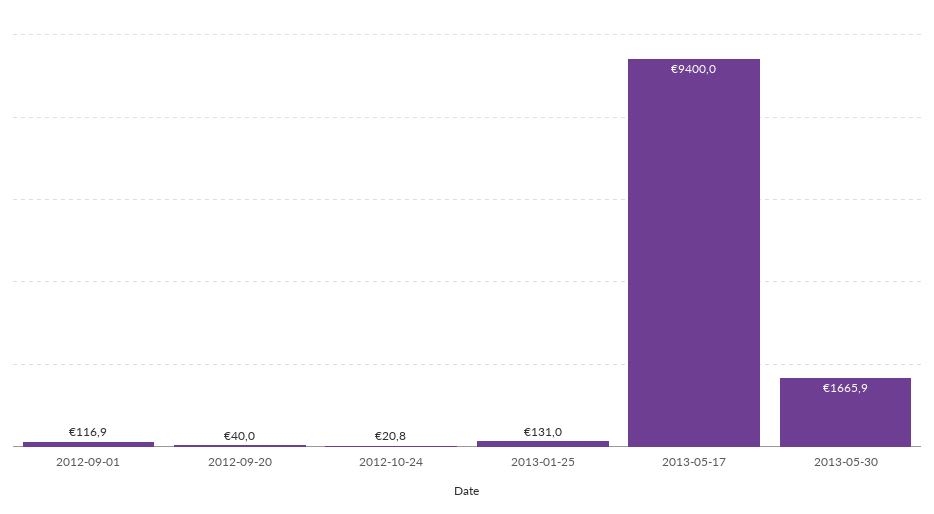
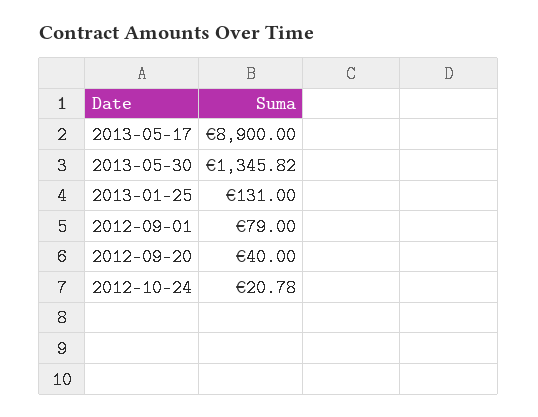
2012-09-01: 116.9 -> 79
2013-05-17: 9400 -> 8900
2013-05-30: 1665.9 -> 1345.82

